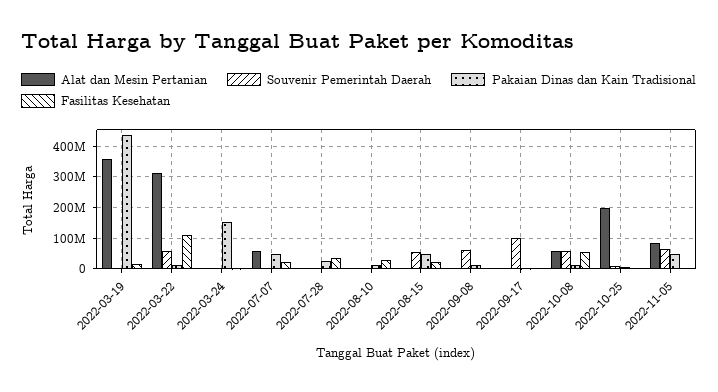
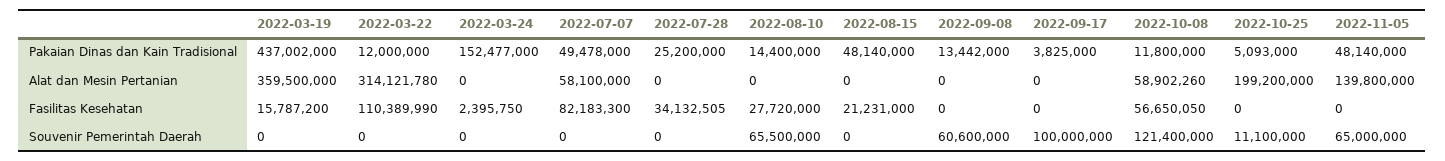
Souvenir Pemerintah Daerah, 2022-03-22: 60000000 -> 0
Fasilitas Kesehatan, 2022-07-07: 20000000 -> 82183300
Souvenir Pemerintah Daerah, 2022-08-10: 0 -> 65500000
Souvenir Pemerintah Daerah, 2022-08-15: 60000000 -> 0
Souvenir Pemerintah Daerah, 2022-10-08: 60000000 -> 121400000
Alat dan Mesin Pertanian, 2022-11-05: 80000000 -> 139800000

